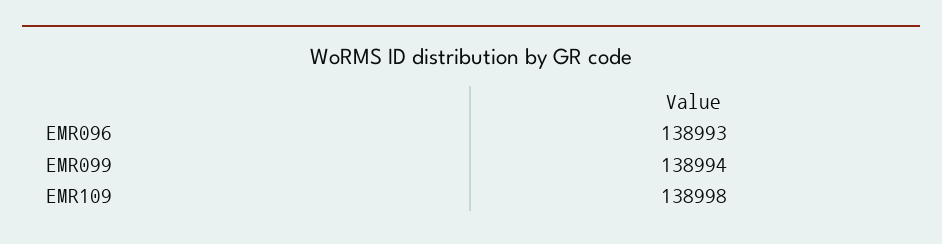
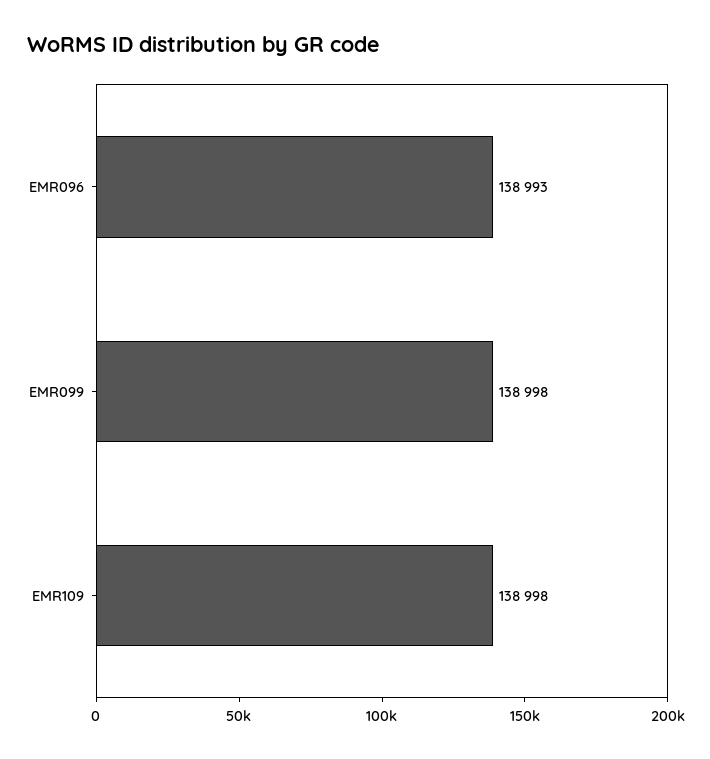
EMR099: 138994 -> 138998

